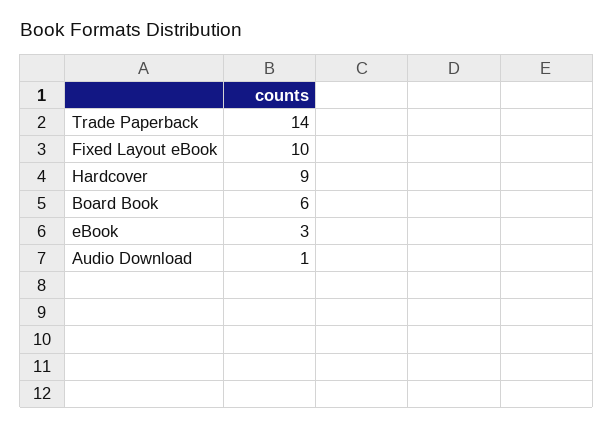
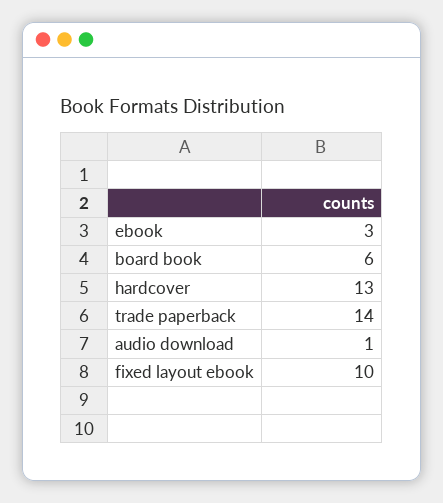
Hardcover: 9 -> 13

